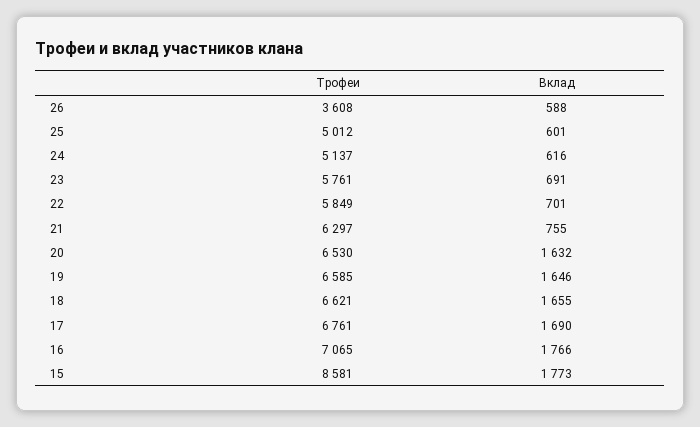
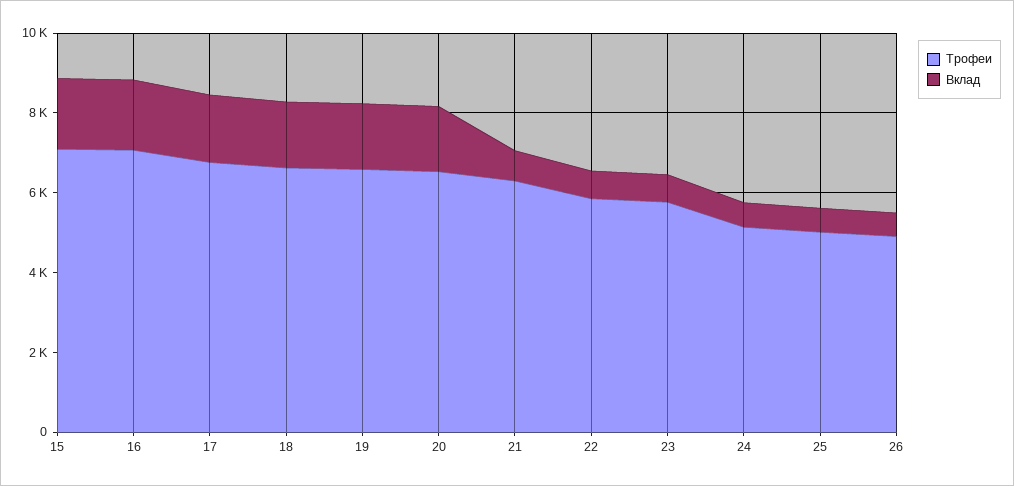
Трофеи, 26: 3608 -> 5000
Трофеи, 15: 8581 -> 7000

